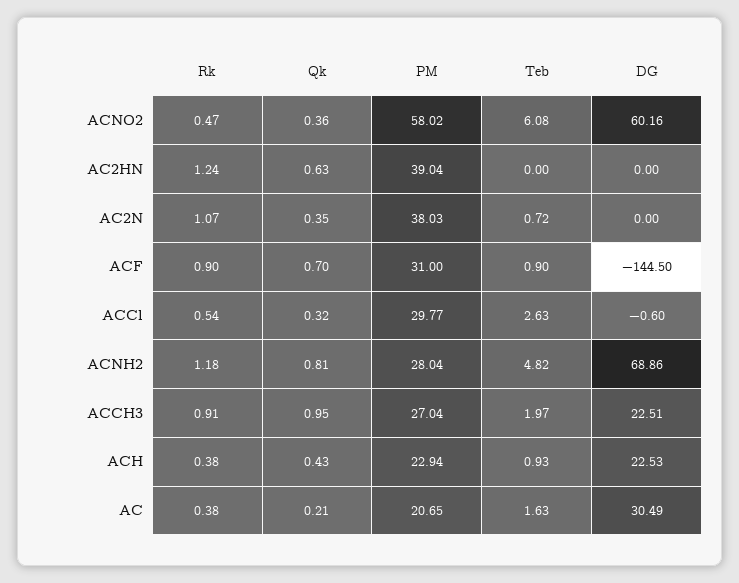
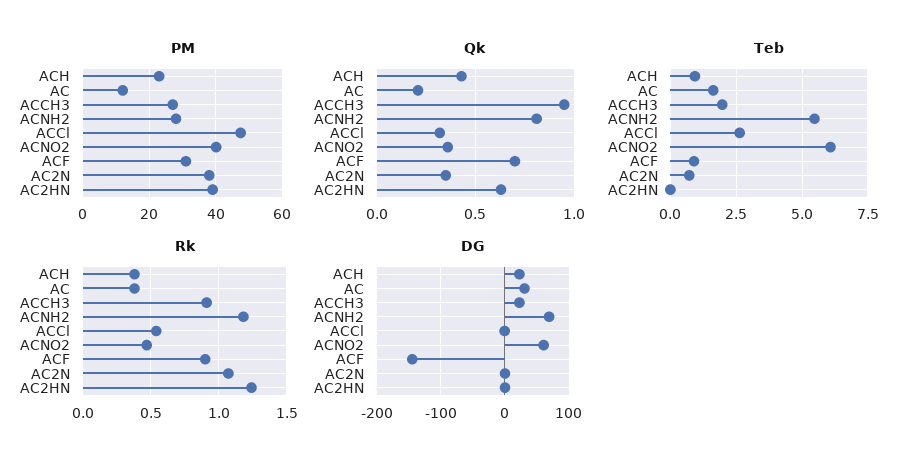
PM, ACNO2: 58.02 -> 40
PM, ACCl: 29.77 -> 48
Teb, ACNH2: 4.82 -> 5.5
PM, AC: 20.65 -> 12

